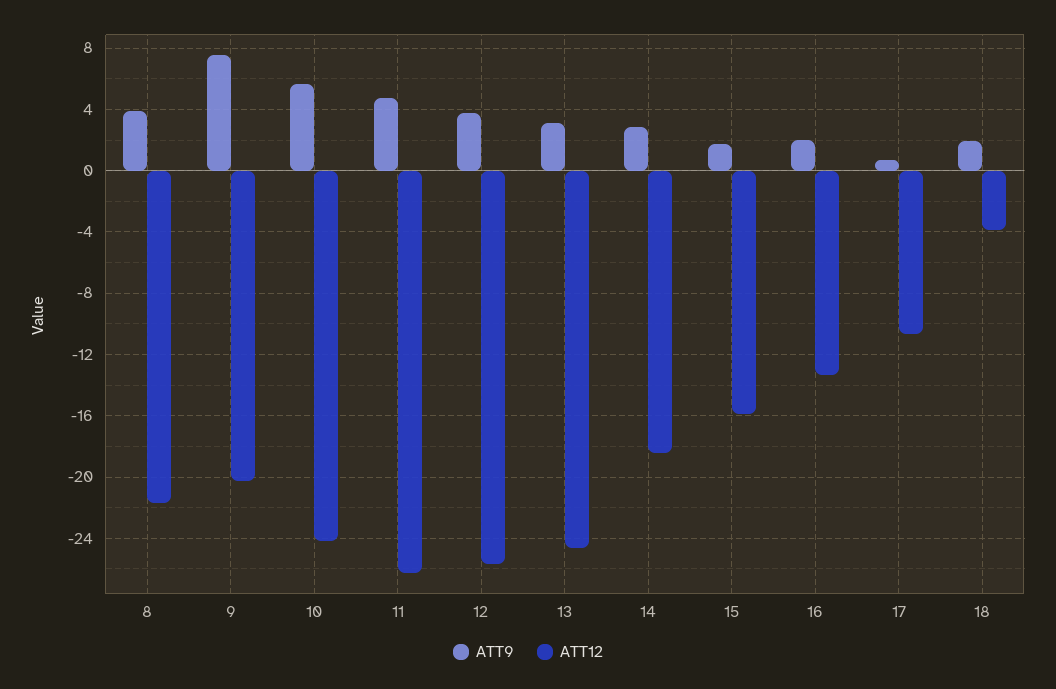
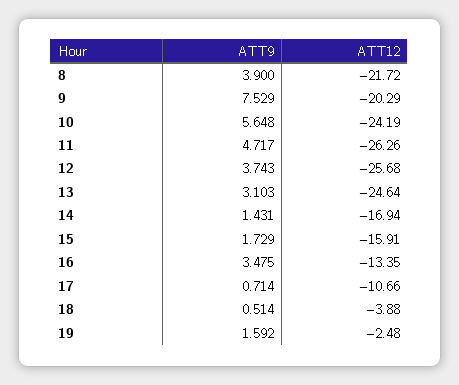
ATT9, 14: 3 -> 1.431
ATT12, 14: -18.5 -> -16.94
ATT9, 16: 2 -> 3.475
ATT9, 18: 2 -> 0.514
ATT9, 19: none -> 1.592
ATT12, 19: none -> -2.48

